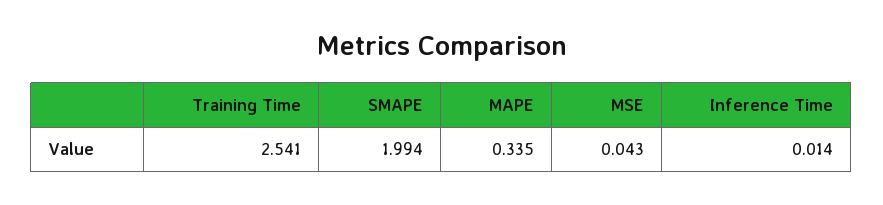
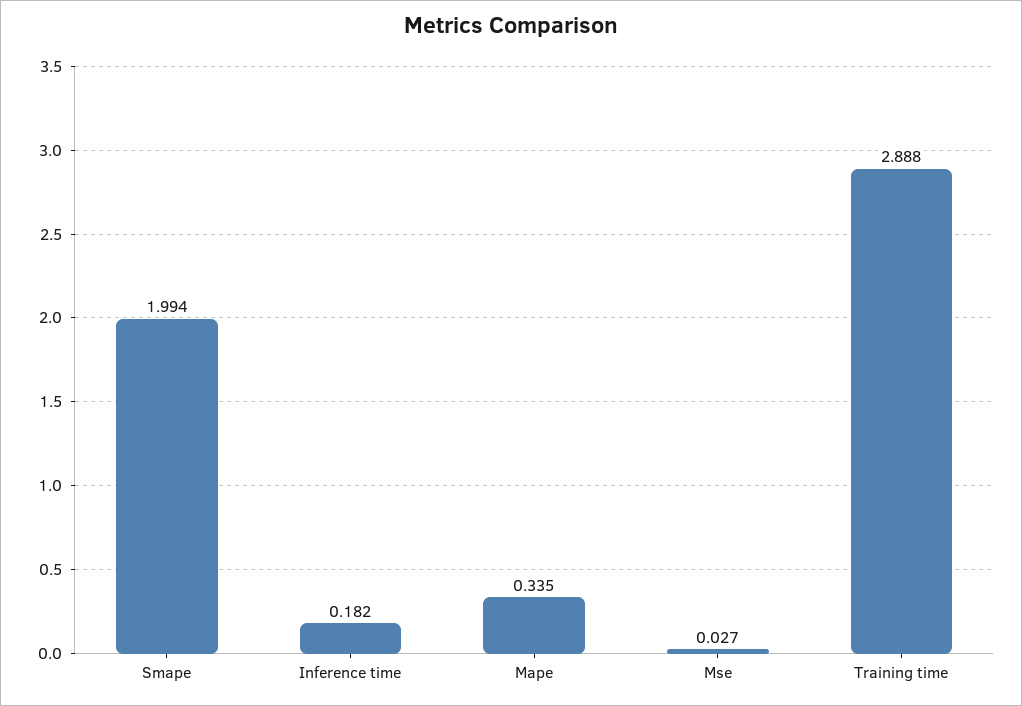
Training Time: 2.541 -> 2.888
MSE: 0.043 -> 0.027
Inference Time: 0.014 -> 0.182

